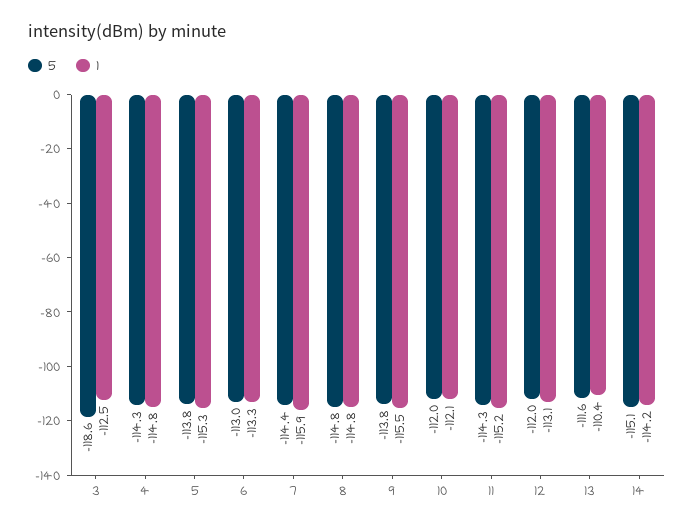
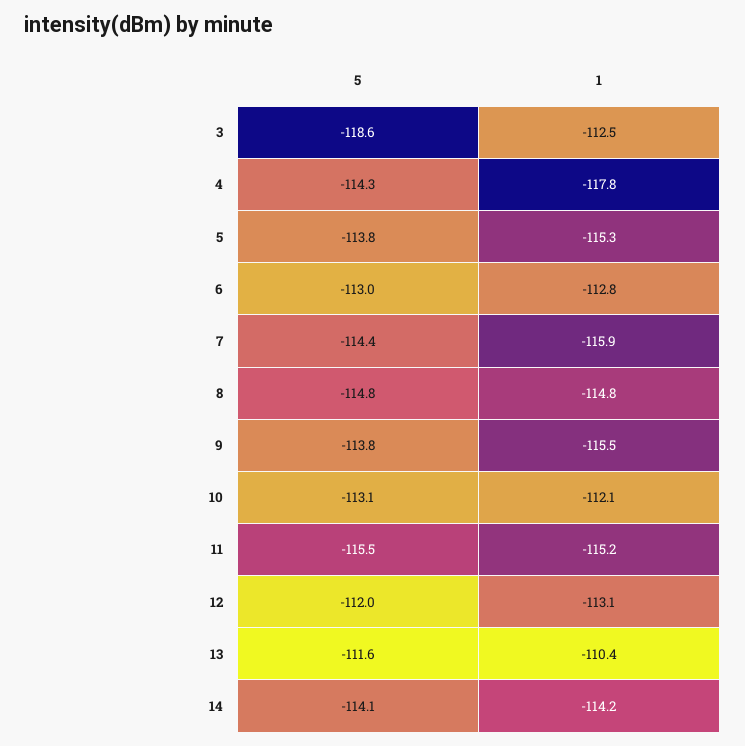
1, 4: -114.8 -> -117.8
1, 6: -113.3 -> -112.8
5, 10: -112 -> -113.1
5, 11: -114.3 -> -115.5
5, 14: -115.1 -> -114.1

